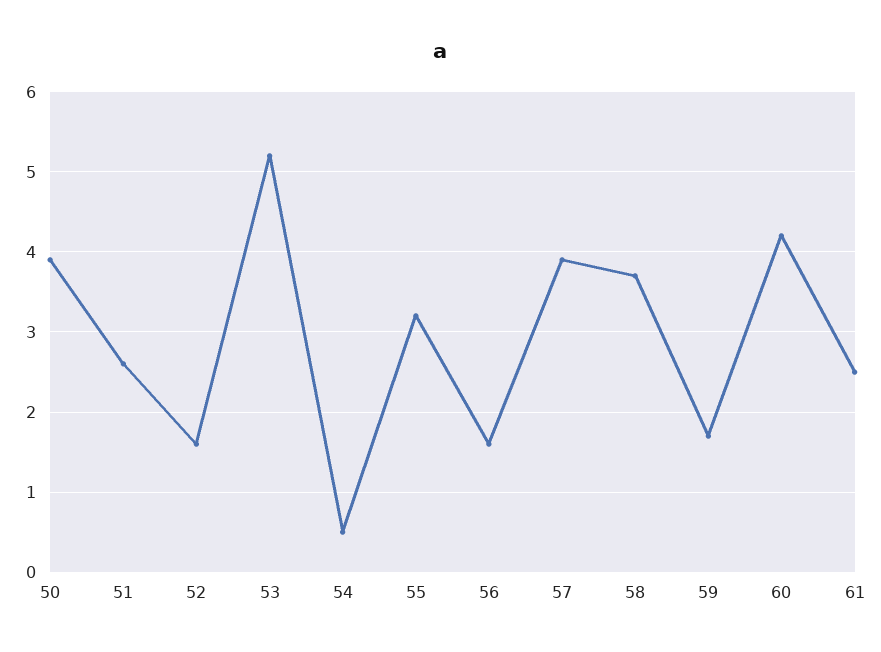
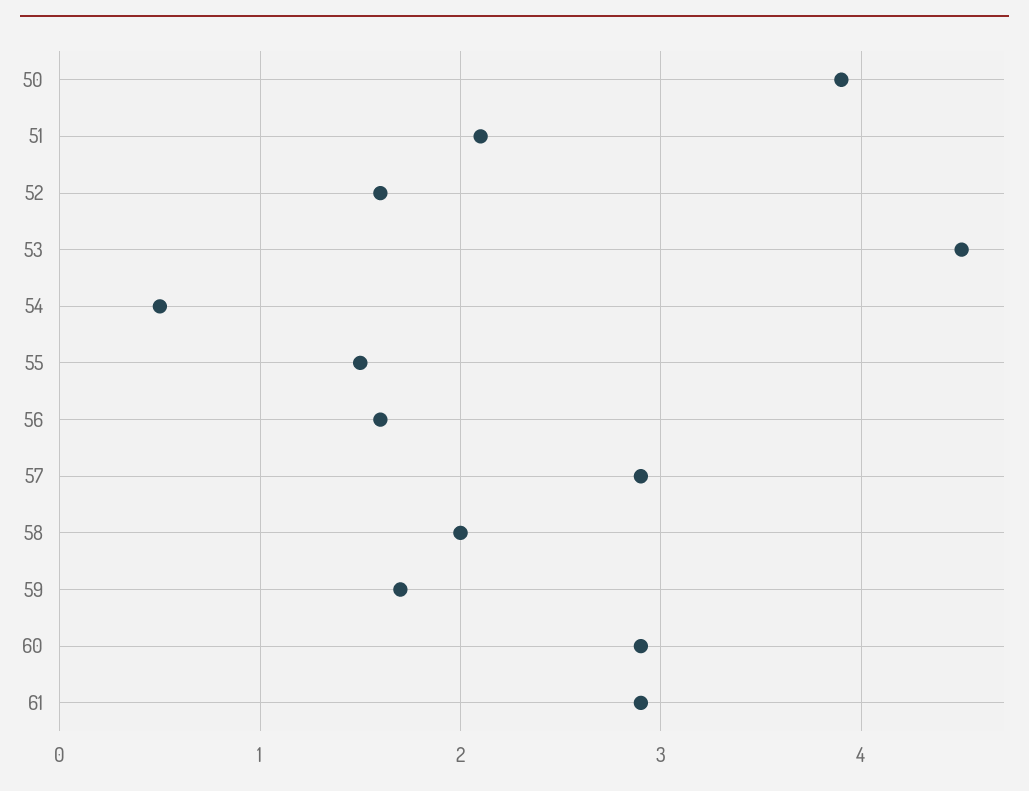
51: 2.6 -> 2.1
53: 5.2 -> 4.5
55: 3.2 -> 1.5
57: 3.9 -> 2.9
58: 3.7 -> 2
60: 4.2 -> 2.9
61: 2.5 -> 2.9

